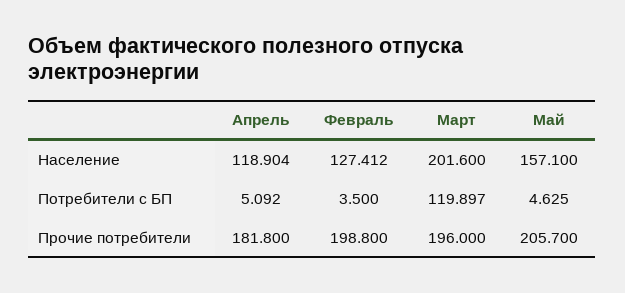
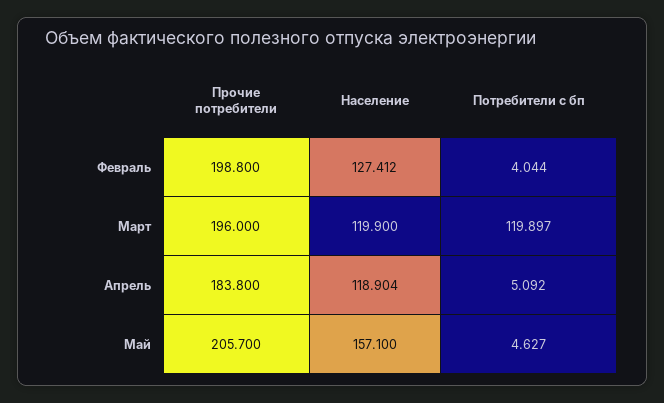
Март, Население: 201.6 -> 119.9
Февраль, Потребители с БП: 3.5 -> 4.044
Май, Потребители с БП: 4.625 -> 4.627
Апрель, Прочие потребители: 181.8 -> 183.8

